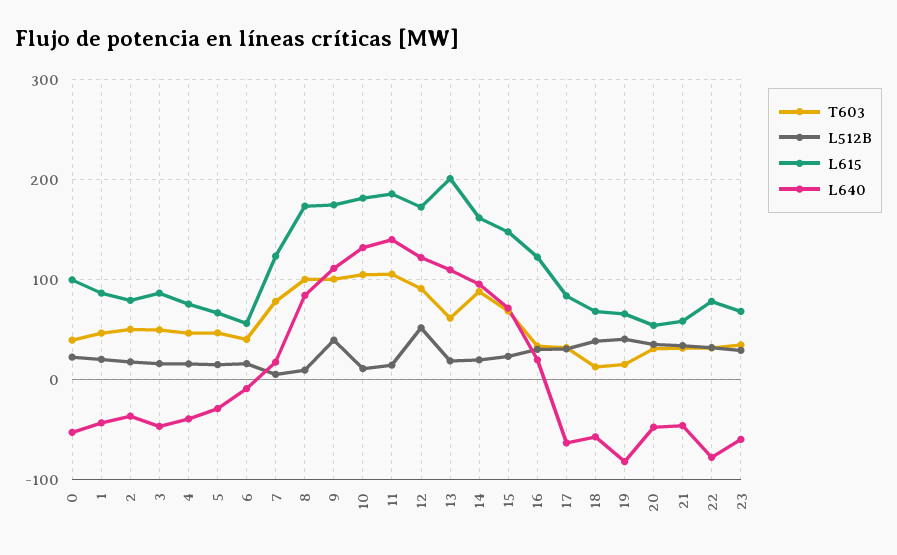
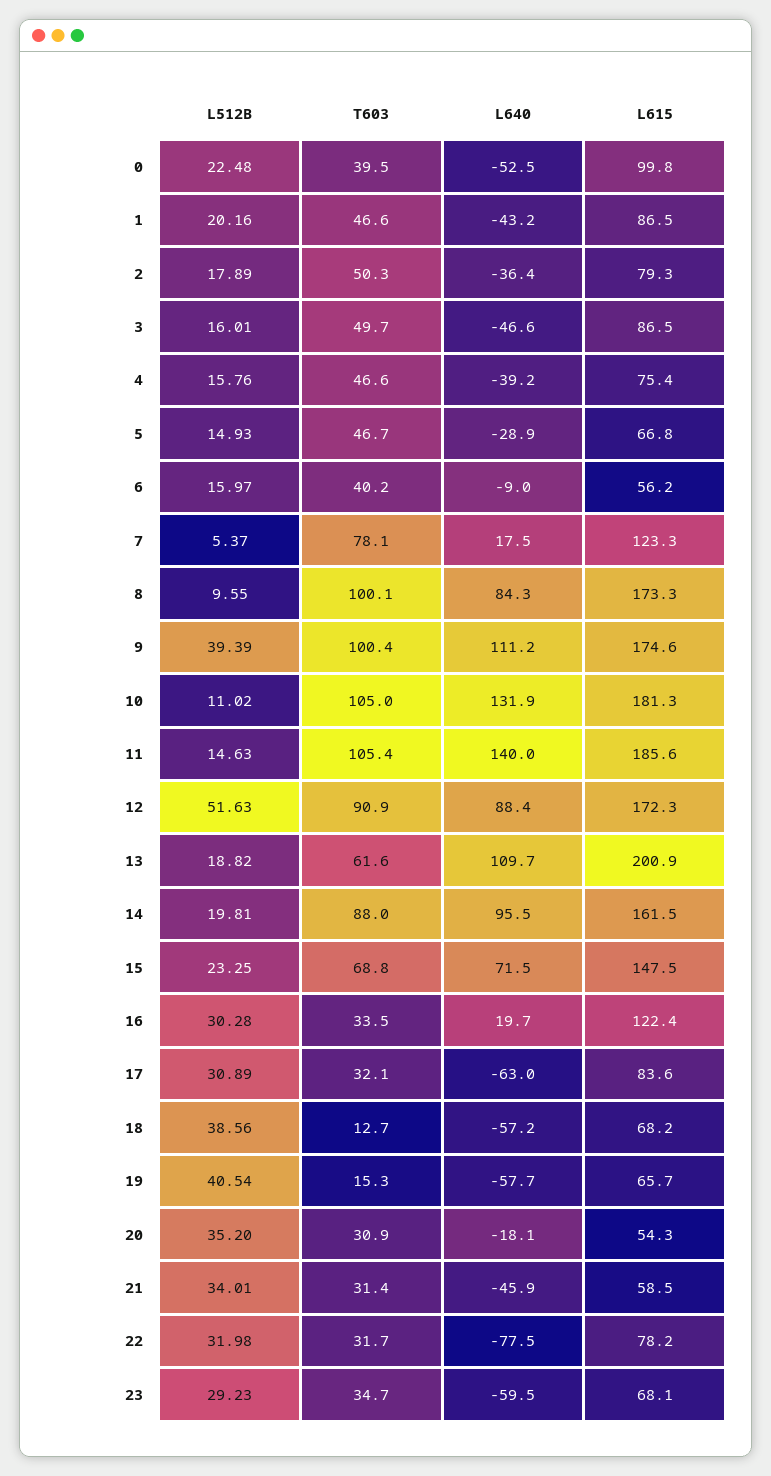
L640, 12: 120 -> 88.4
L640, 19: -80 -> -57.7
L640, 20: -50 -> -18.1

